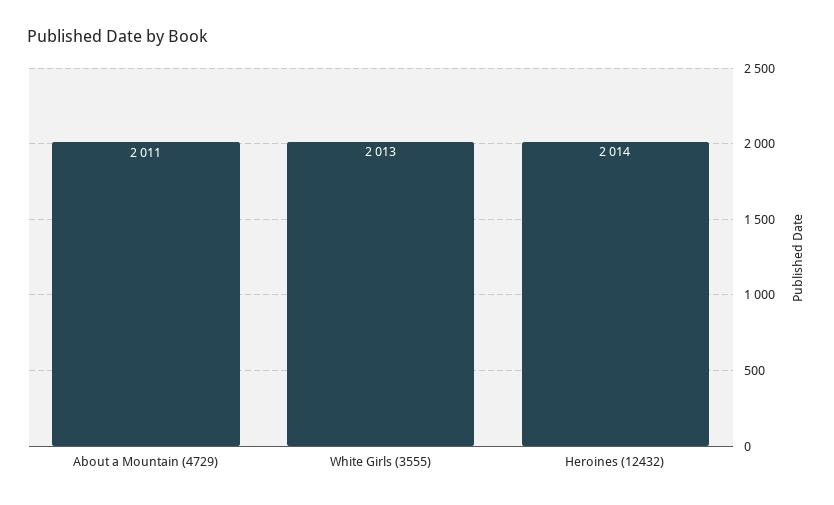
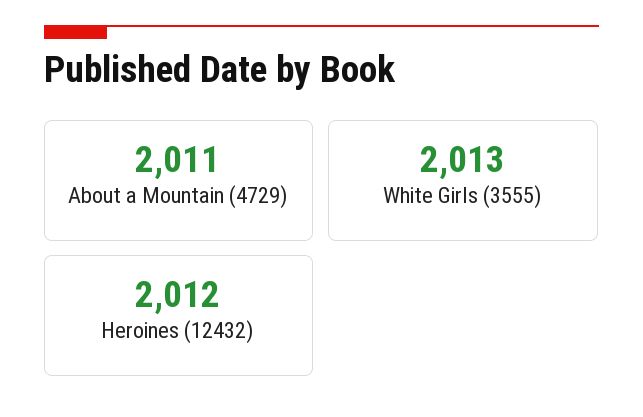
Heroines (12432): 2014 -> 2012

